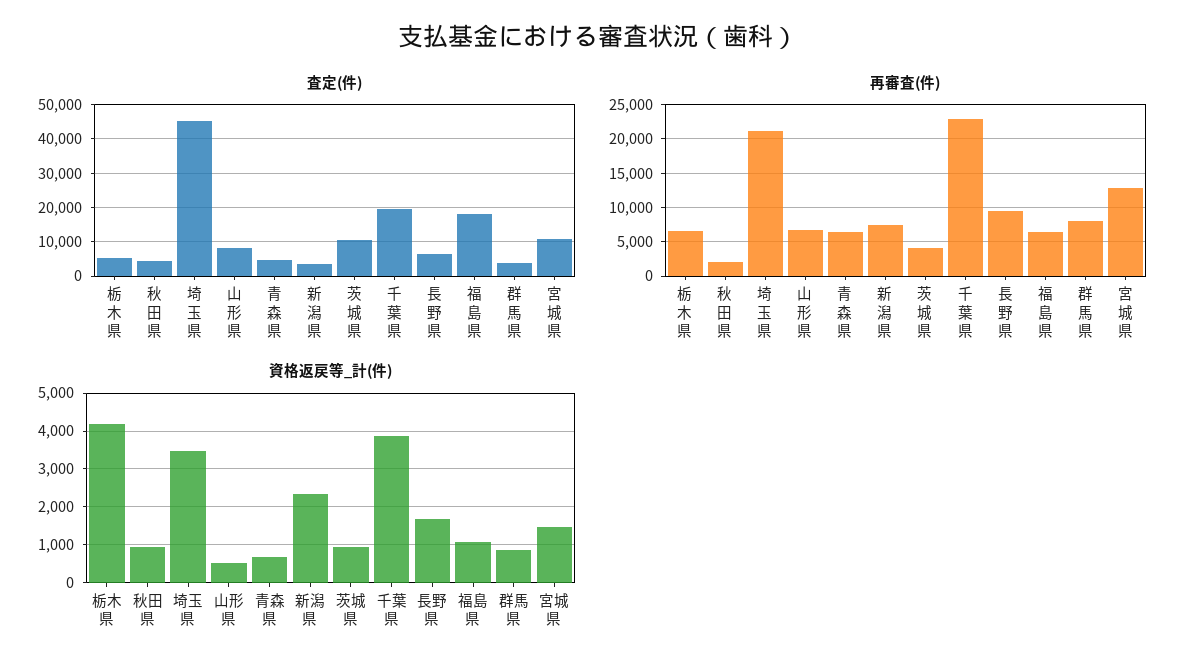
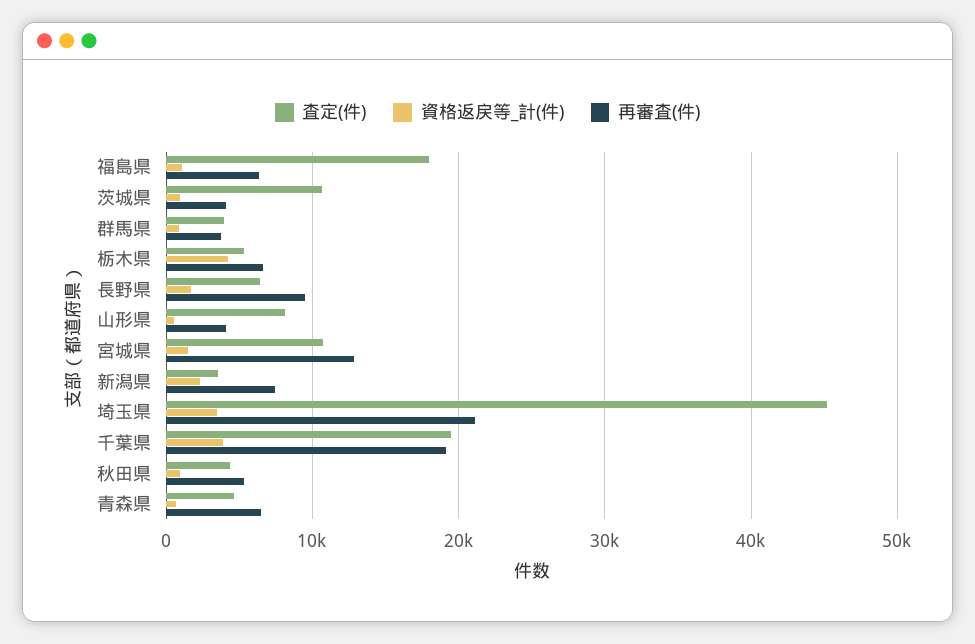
再審査(件), 秋田県: 2000 -> 5000
再審査(件), 山形県: 7000 -> 4000
再審査(件), 千葉県: 23000 -> 19000
再審査(件), 群馬県: 8000 -> 4000

